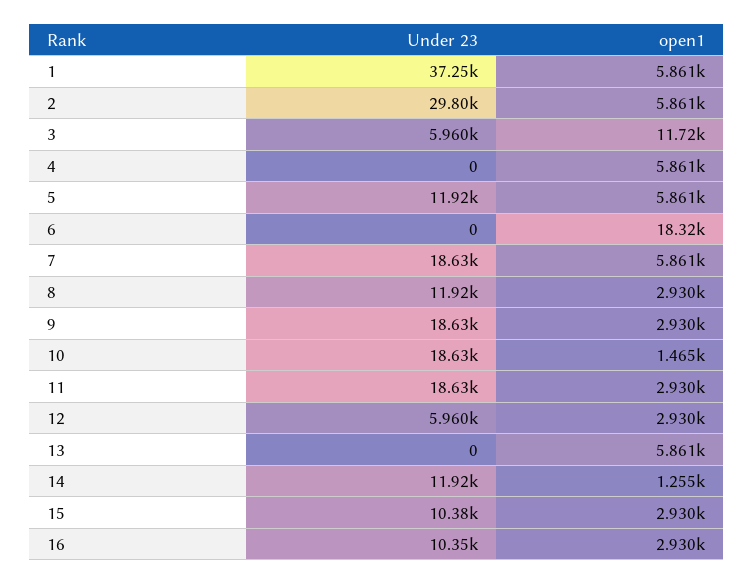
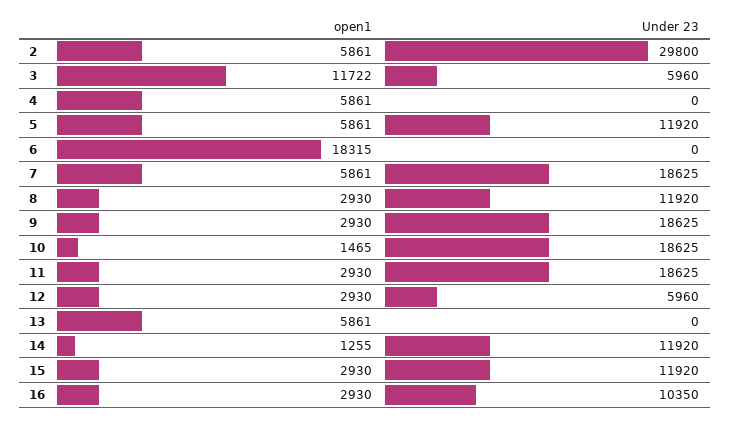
Under 23, 1: 37250 -> none
open1, 1: 5861 -> none
Under 23, 15: 10380 -> 11920

